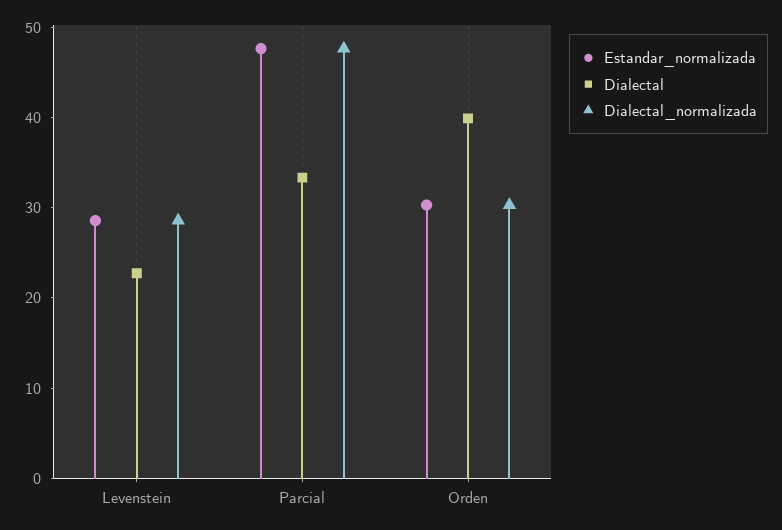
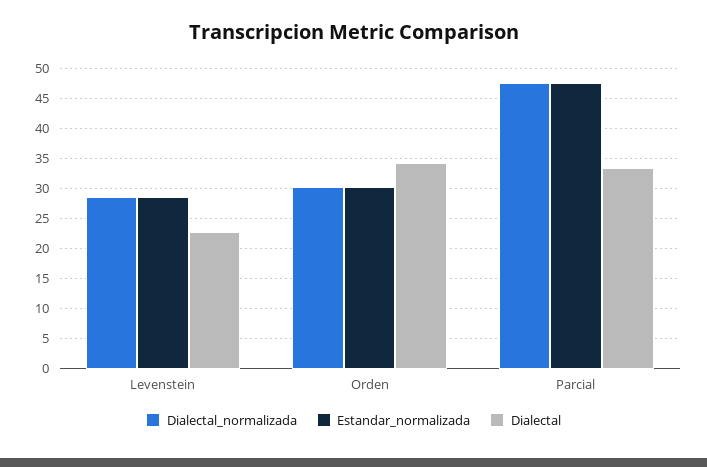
Dialectal, Orden: 40 -> 34

